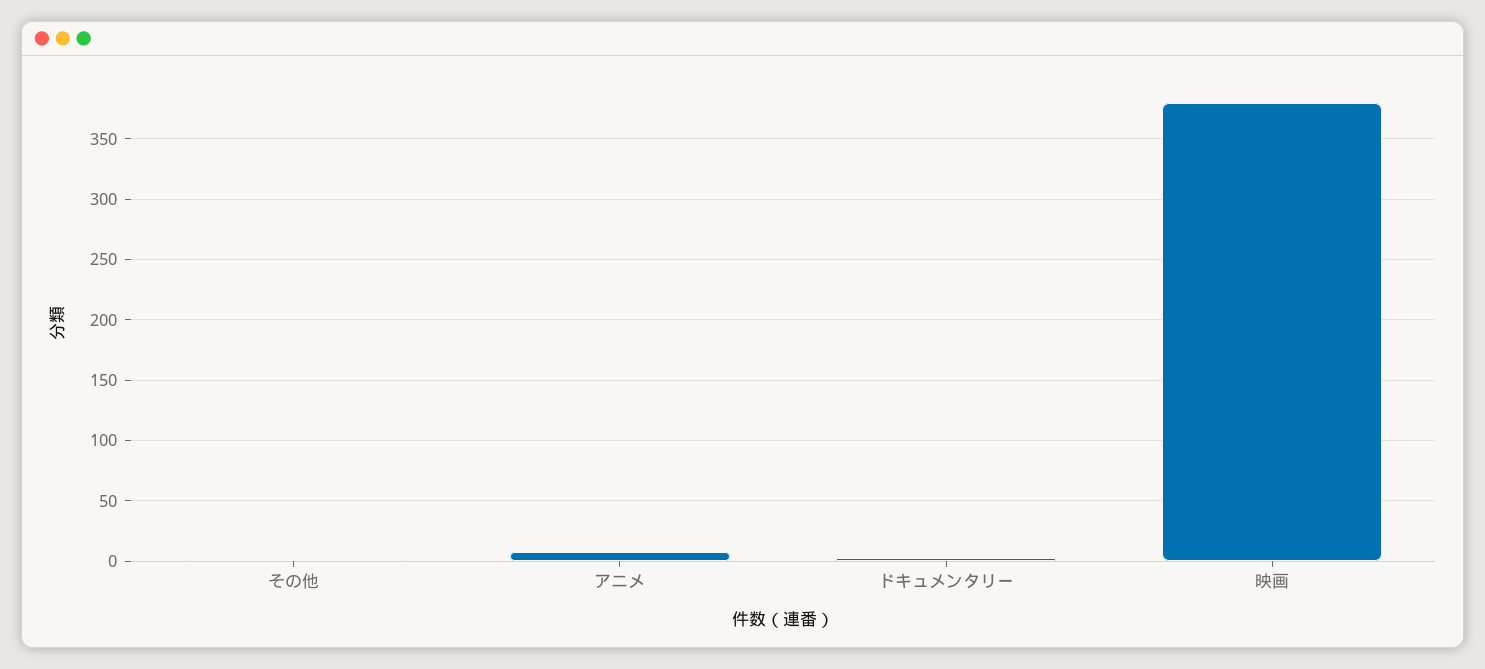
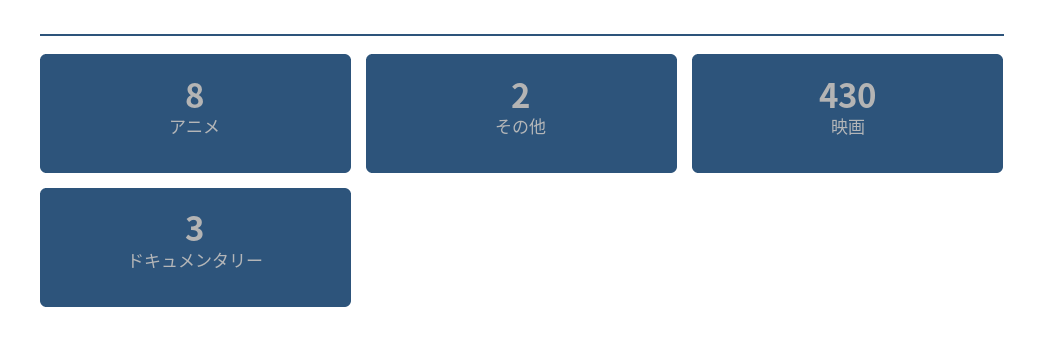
映画: 380 -> 430

